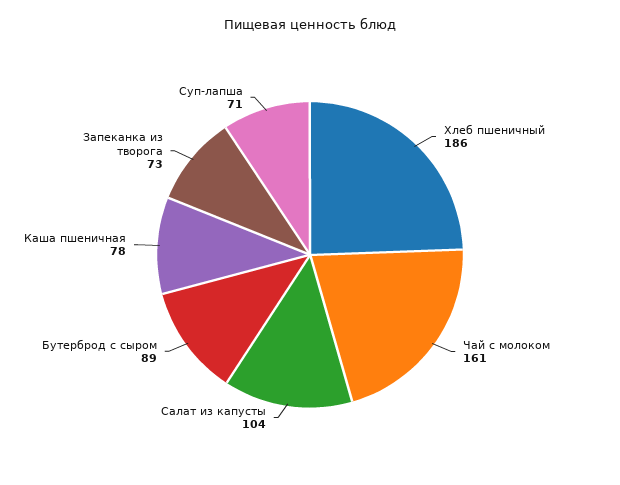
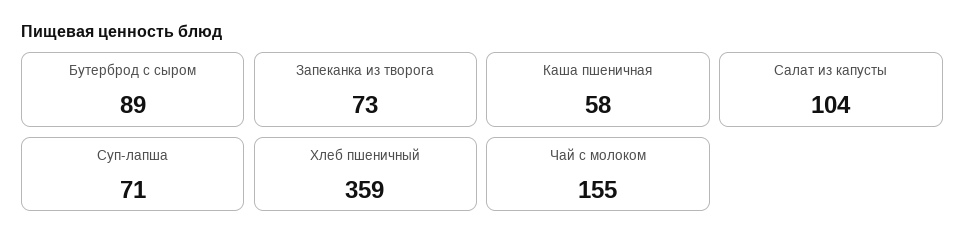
Хлеб пшеничный: 186 -> 359
Чай с молоком: 161 -> 155
Каша пшеничная: 78 -> 58

